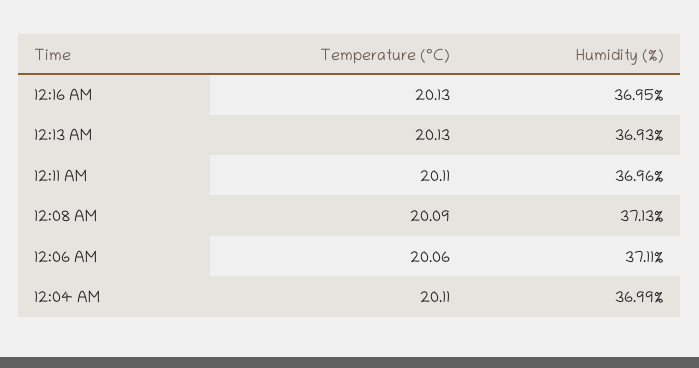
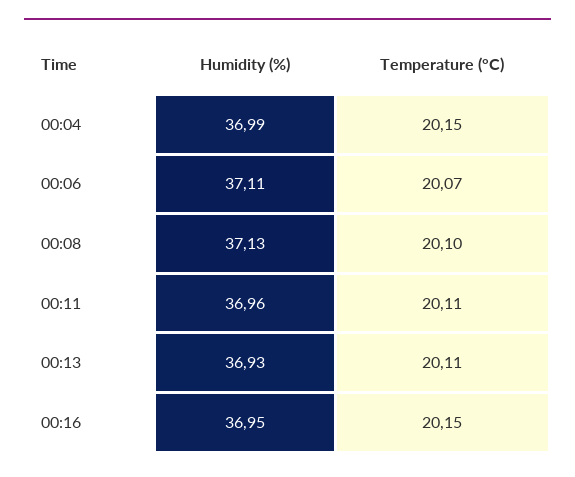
Temperature (°C), 12:16 AM: 20.13 -> 20.15
Temperature (°C), 12:13 AM: 20.13 -> 20.11
Temperature (°C), 12:08 AM: 20.09 -> 20.1
Temperature (°C), 12:06 AM: 20.06 -> 20.07
Temperature (°C), 12:04 AM: 20.11 -> 20.15

